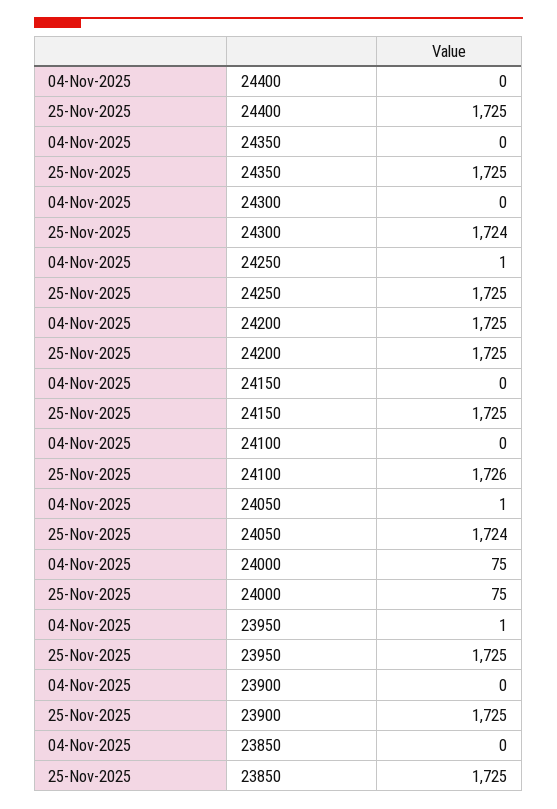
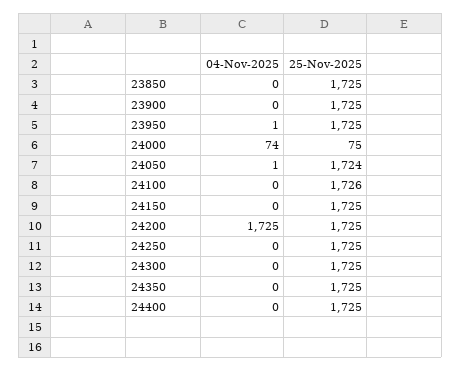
25-Nov-2025, 24300: 1724 -> 1725
04-Nov-2025, 24250: 1 -> 0
04-Nov-2025, 24000: 75 -> 74

